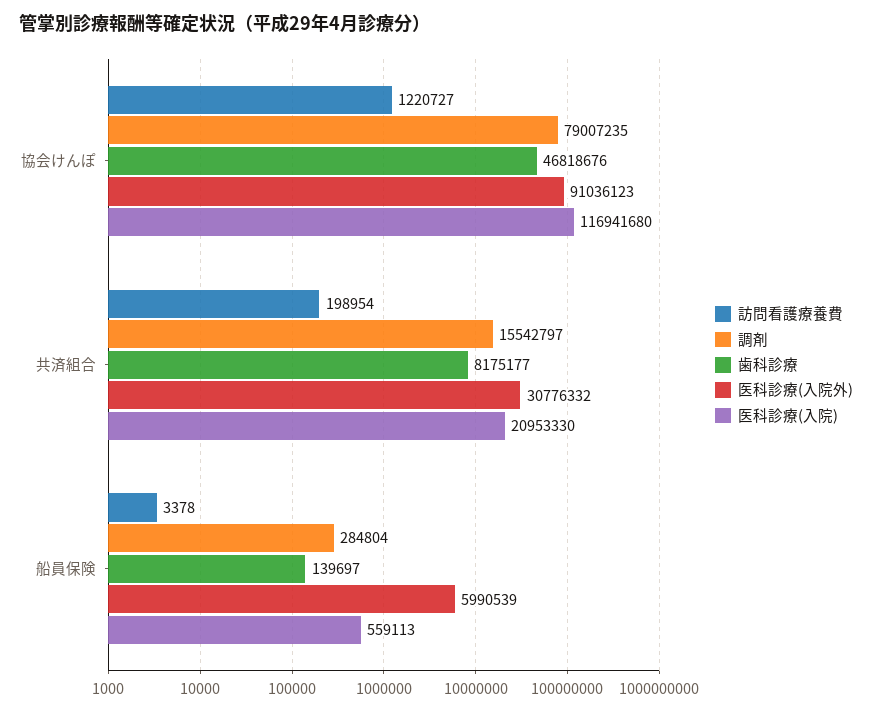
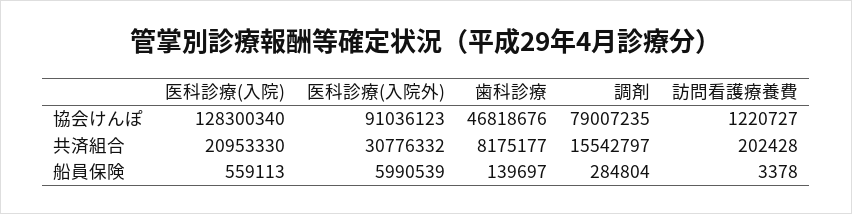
医科診療(入院), 協会けんぽ: 116941680 -> 128300340
訪問看護療養費, 共済組合: 198954 -> 202428

